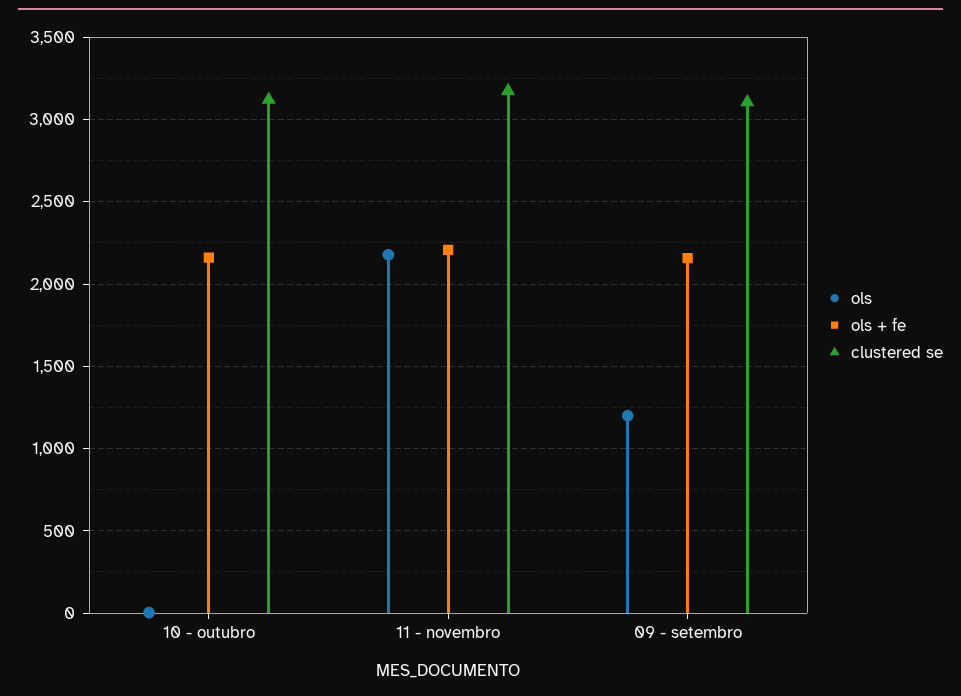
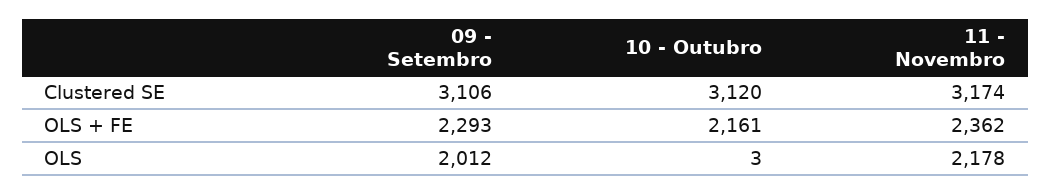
ols + fe, 11 - novembro: 2200 -> 2362
ols, 09 - setembro: 1200 -> 2012
ols + fe, 09 - setembro: 2150 -> 2293

